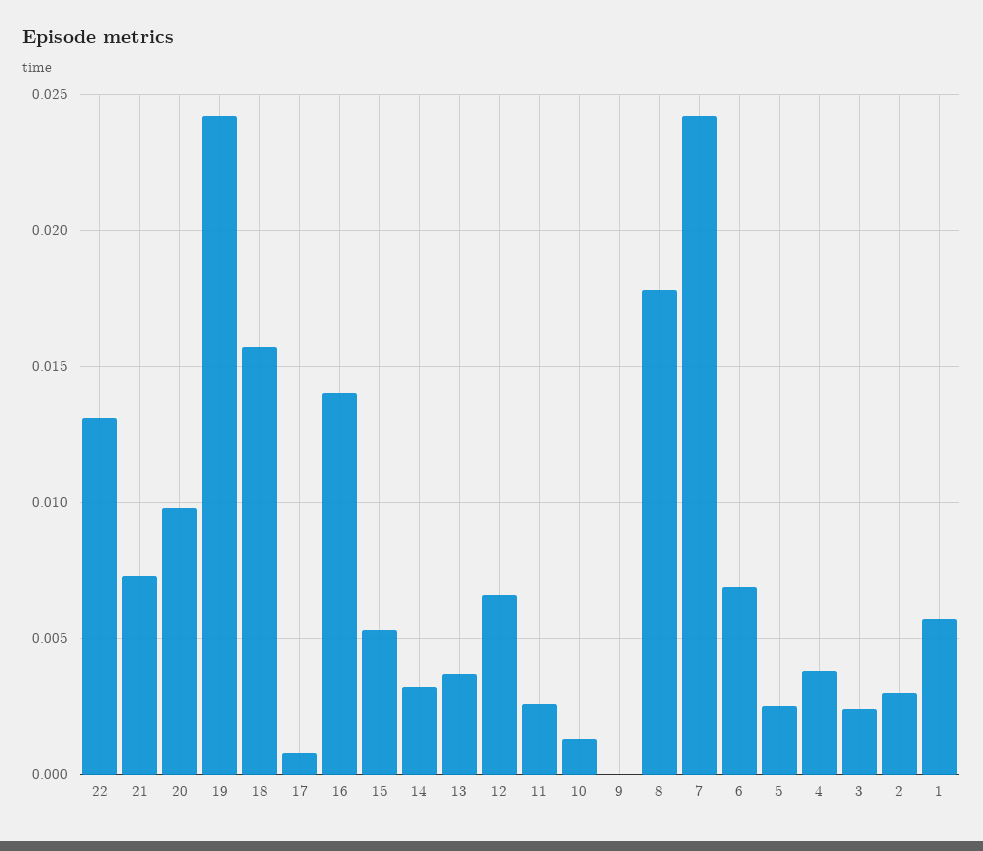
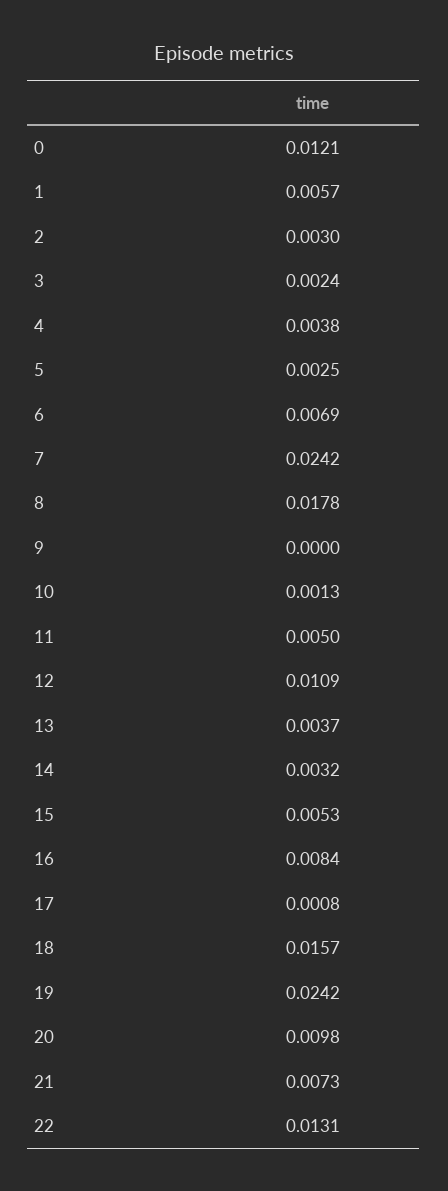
16: 0.014 -> 0.0084
12: 0.0065 -> 0.0109
11: 0.0025 -> 0.005
0: none -> 0.0121

